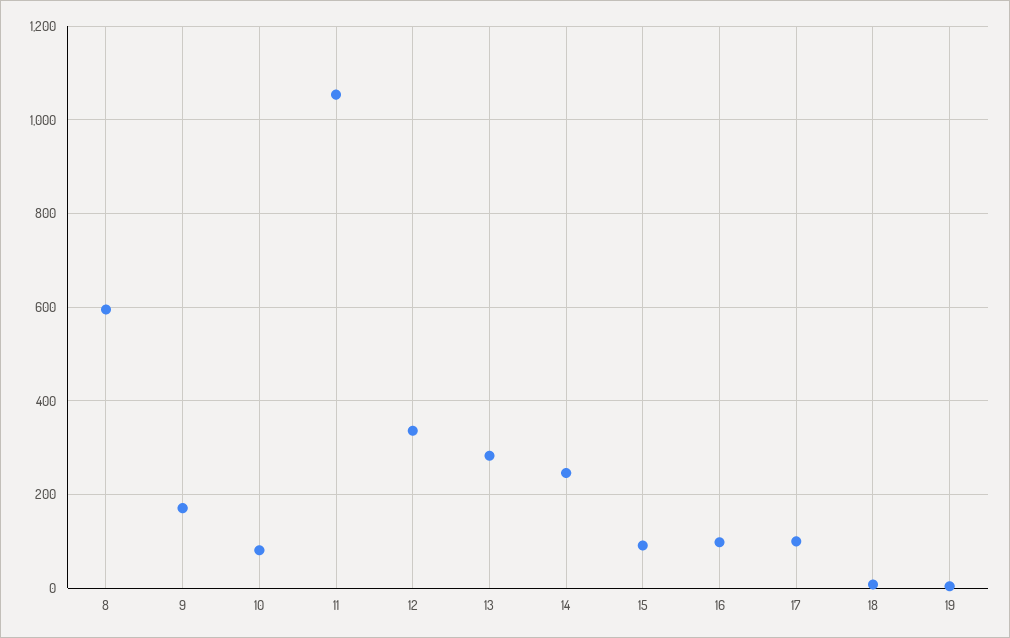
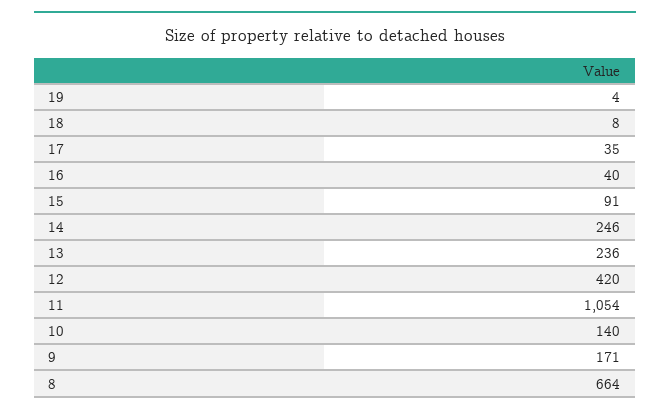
8: 600 -> 664
10: 80 -> 140
12: 340 -> 420
13: 280 -> 236
16: 100 -> 40
17: 100 -> 35

